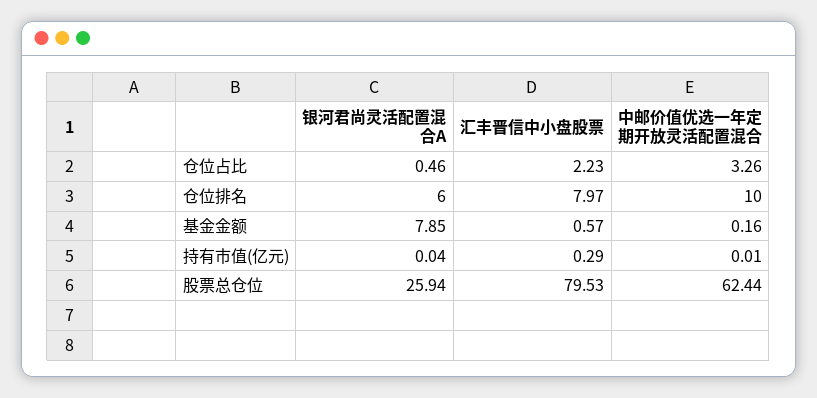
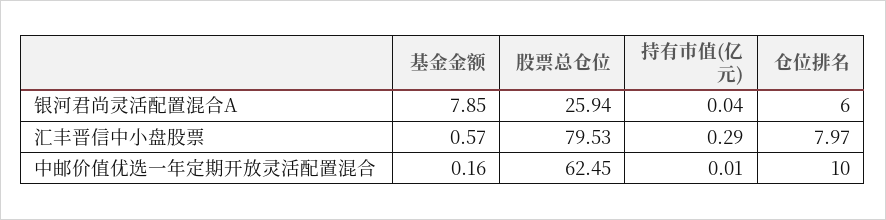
银河君尚灵活配置混合A, 仓位占比: 0.46 -> none
汇丰晋信中小盘股票, 仓位占比: 2.23 -> none
中邮价值优选一年定期开放灵活配置混合, 仓位占比: 3.26 -> none
中邮价值优选一年定期开放灵活配置混合, 股票总仓位: 62.44 -> 62.45

